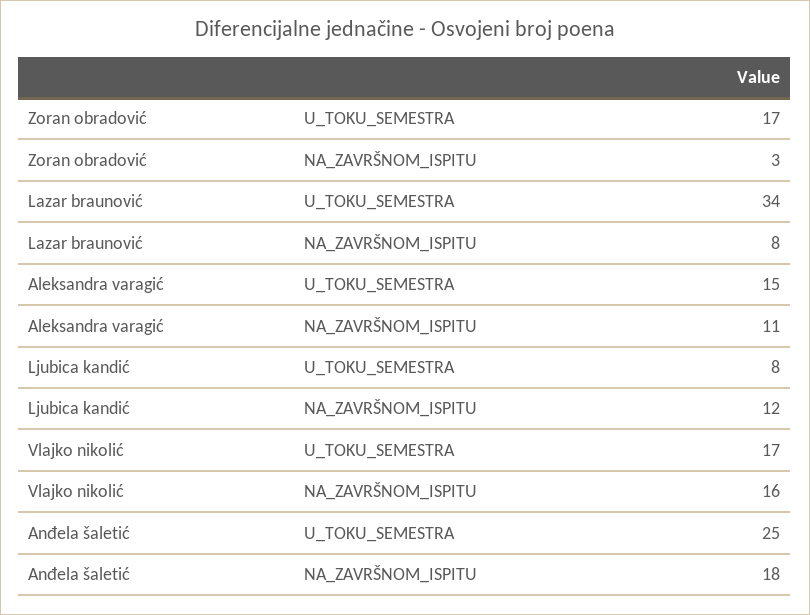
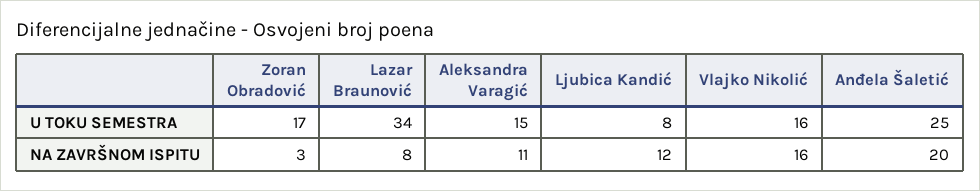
Vlajko nikolić, U_TOKU_SEMESTRA: 17 -> 16
Anđela šaletić, NA_ZAVRŠNOM_ISPITU: 18 -> 20

